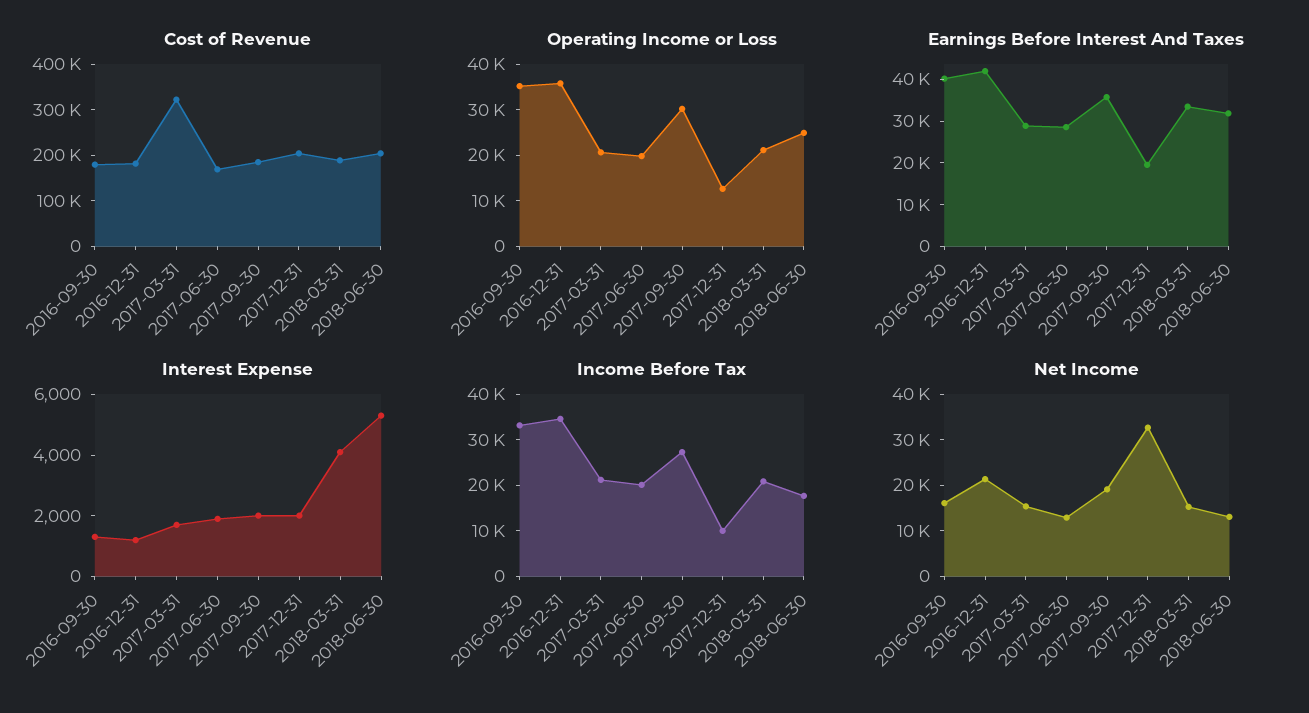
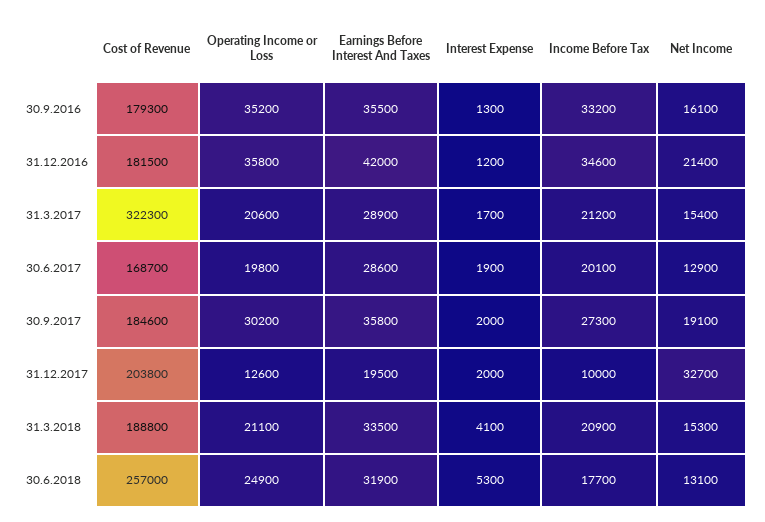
Cost of Revenue, 2018-06-30: 200000 -> 257000
Earnings Before Interest And Taxes, 2016-09-30: 40000 -> 35500

